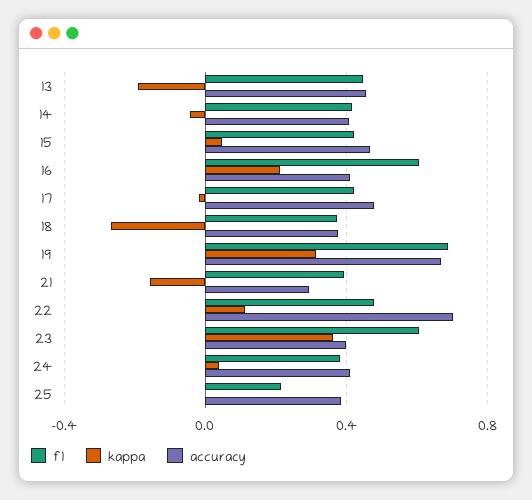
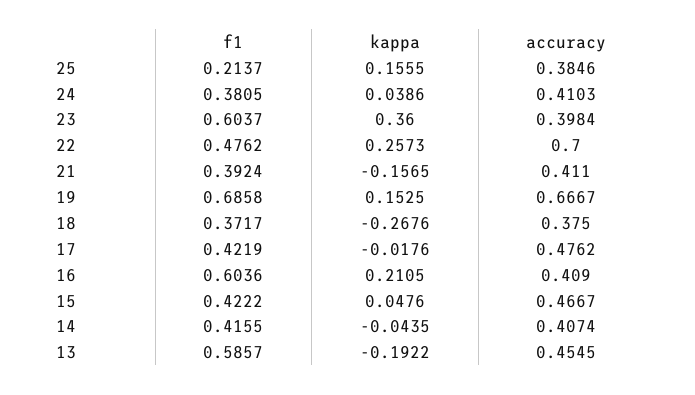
f1, 13: 0.45 -> 0.5857
kappa, 19: 0.3 -> 0.1525
accuracy, 21: 0.3 -> 0.411
kappa, 22: 0.1 -> 0.2573
kappa, 25: 0 -> 0.1555

